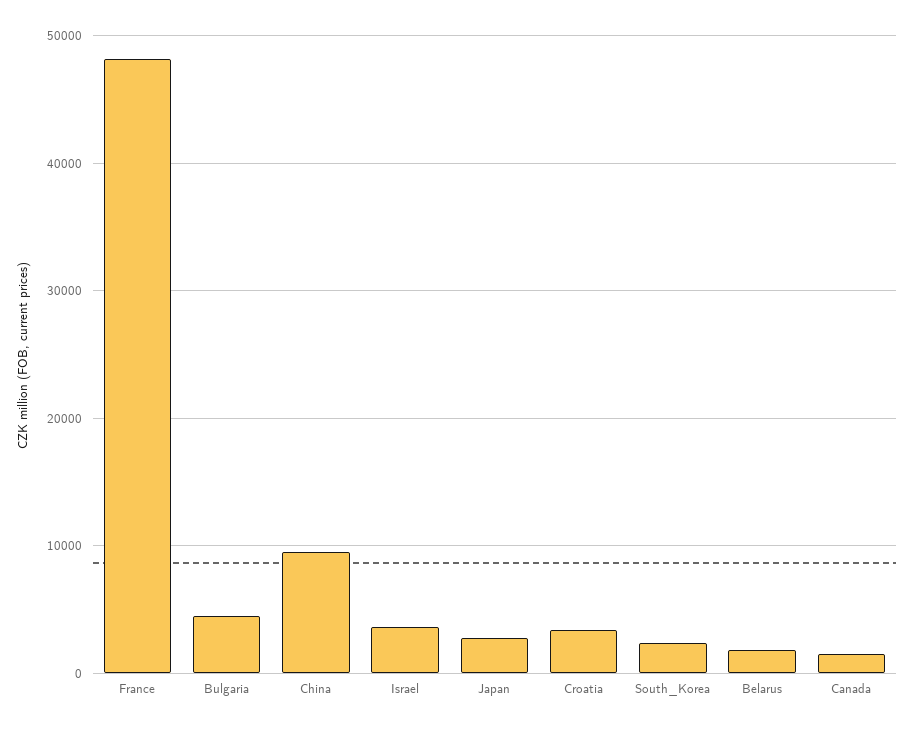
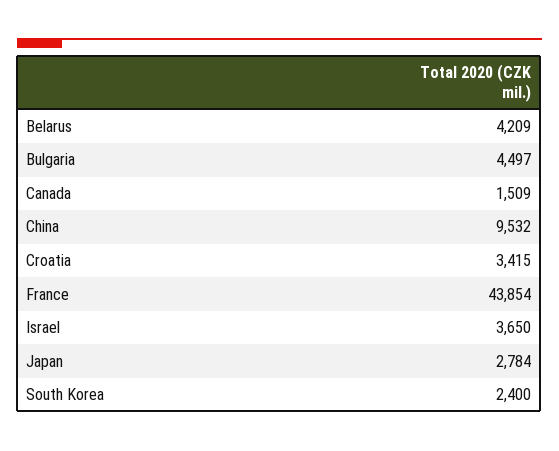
France: 48000 -> 43854
Belarus: 2000 -> 4209

